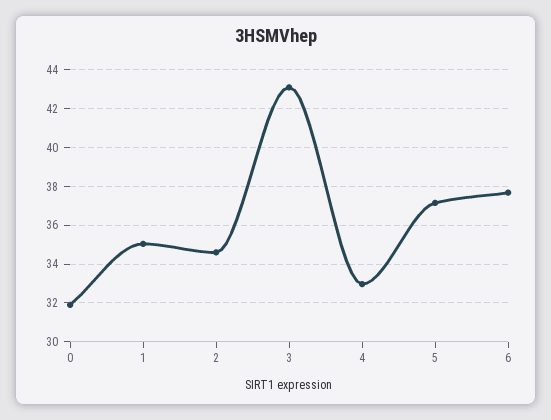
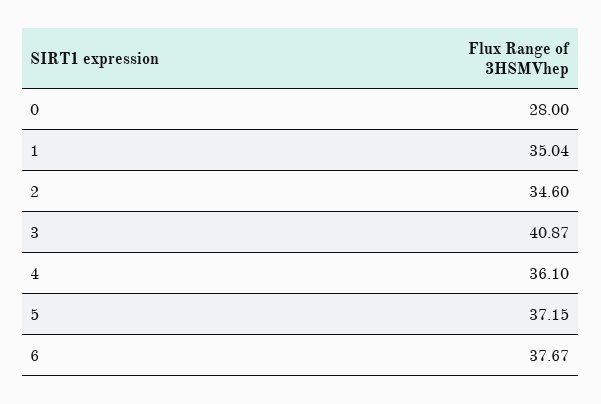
0: 32 -> 28
3: 43 -> 40.87
4: 33 -> 36.1

